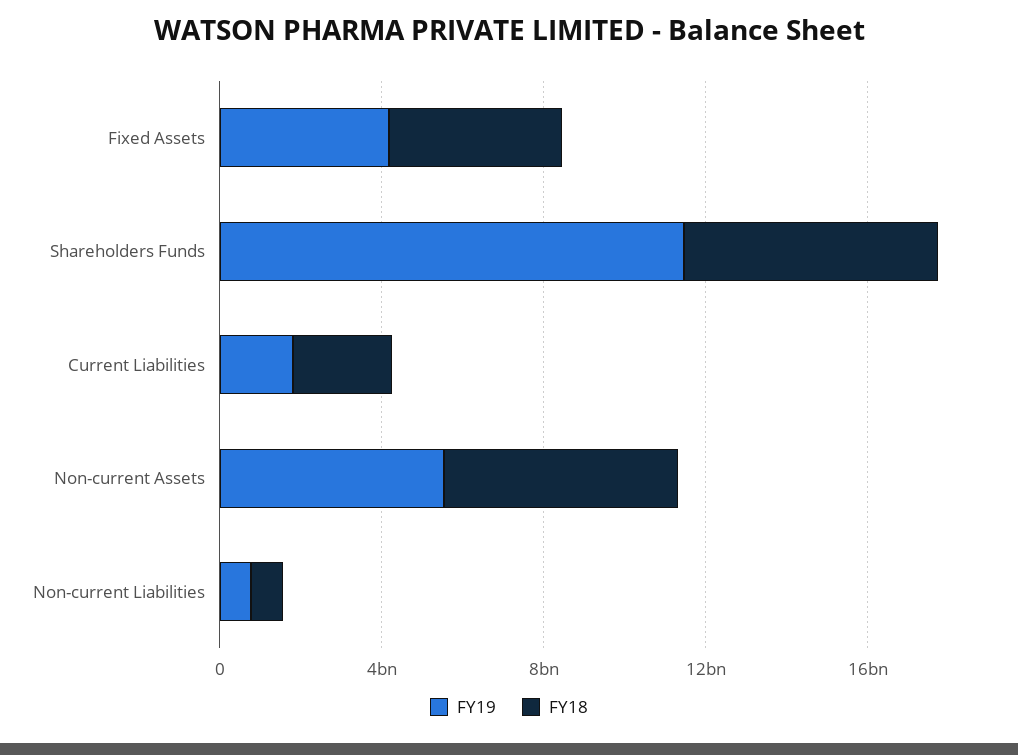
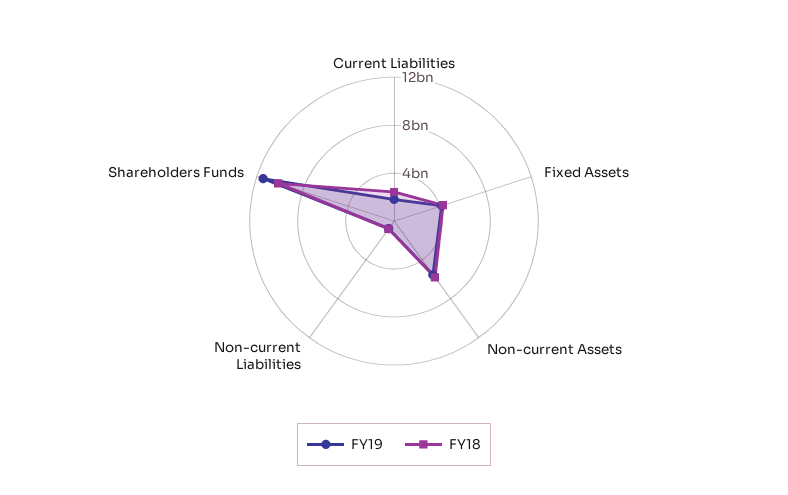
FY18, Shareholders Funds: 6000000000 -> 10000000000

